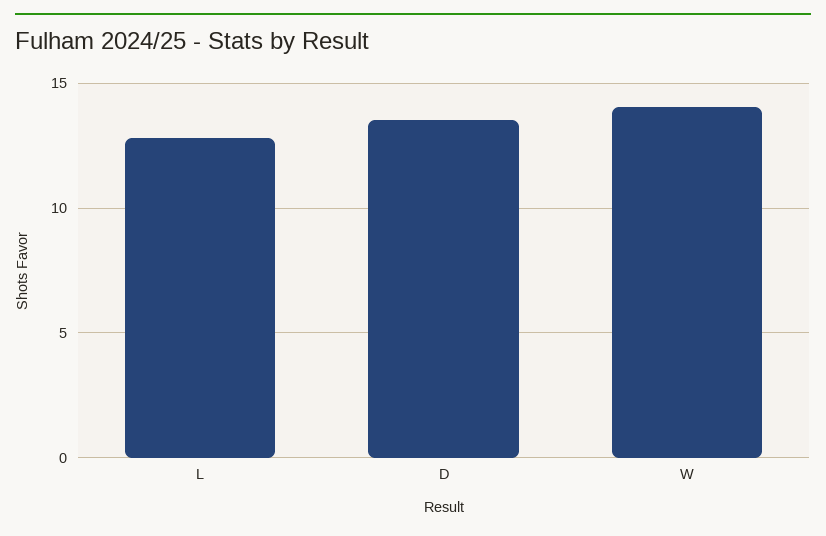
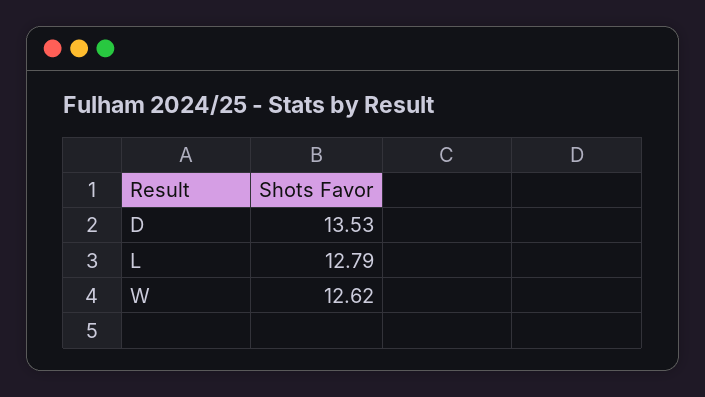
W: 14 -> 12.62

